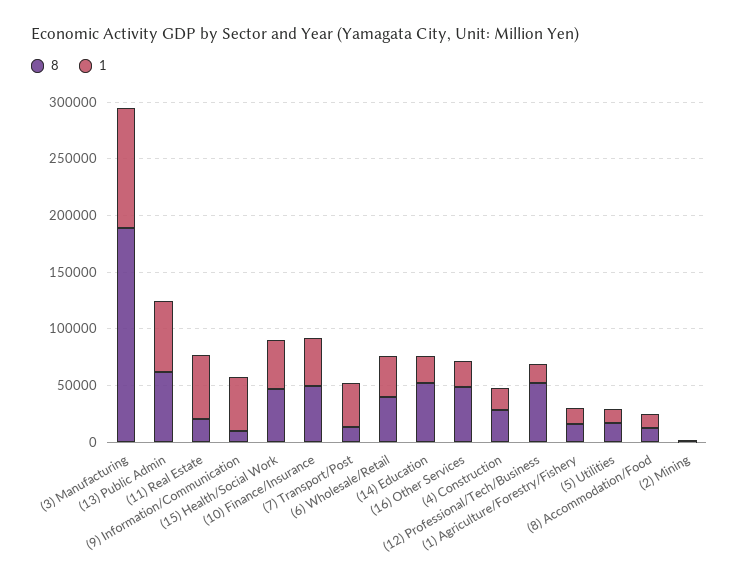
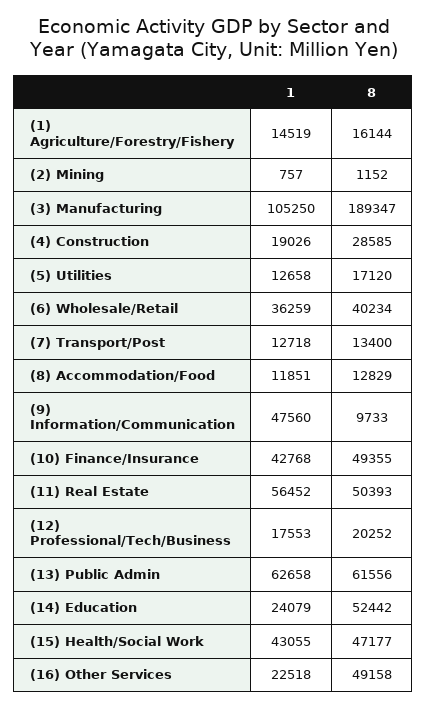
8, (11) Real Estate: 20000 -> 50393
1, (7) Transport/Post: 40000 -> 12718
8, (12) Professional/Tech/Business: 50000 -> 20252

